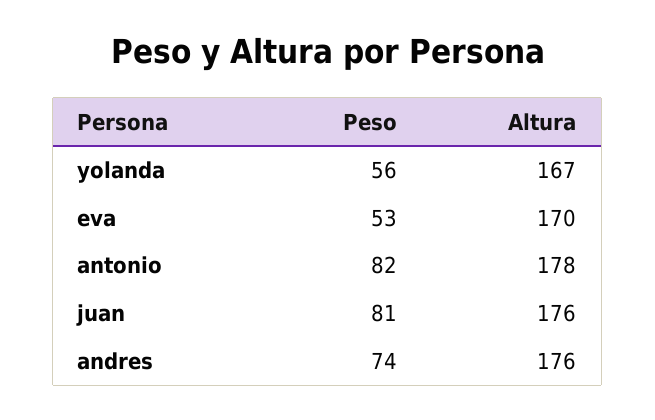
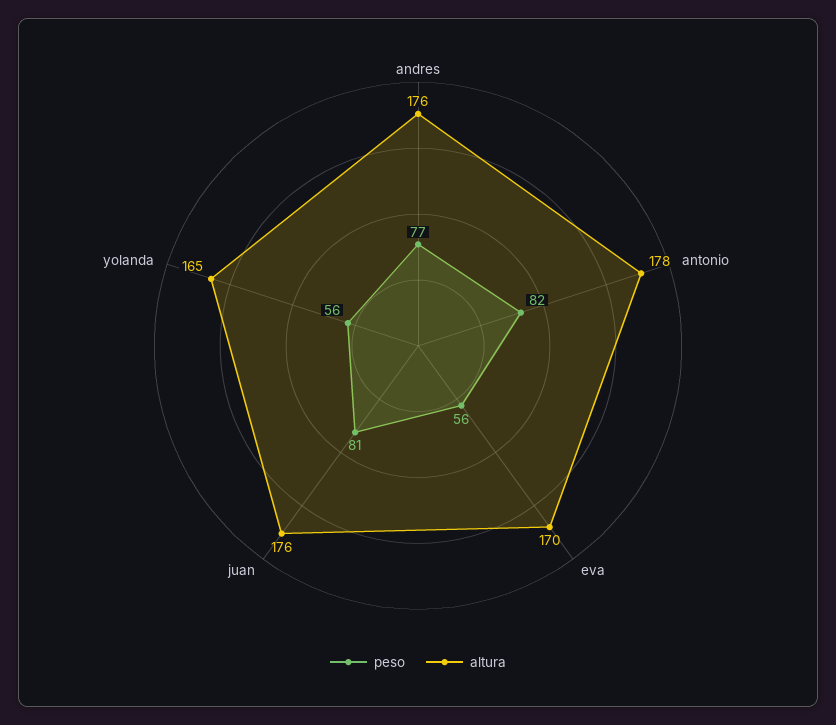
Altura, yolanda: 167 -> 165
Peso, eva: 53 -> 56
Peso, andres: 74 -> 77

